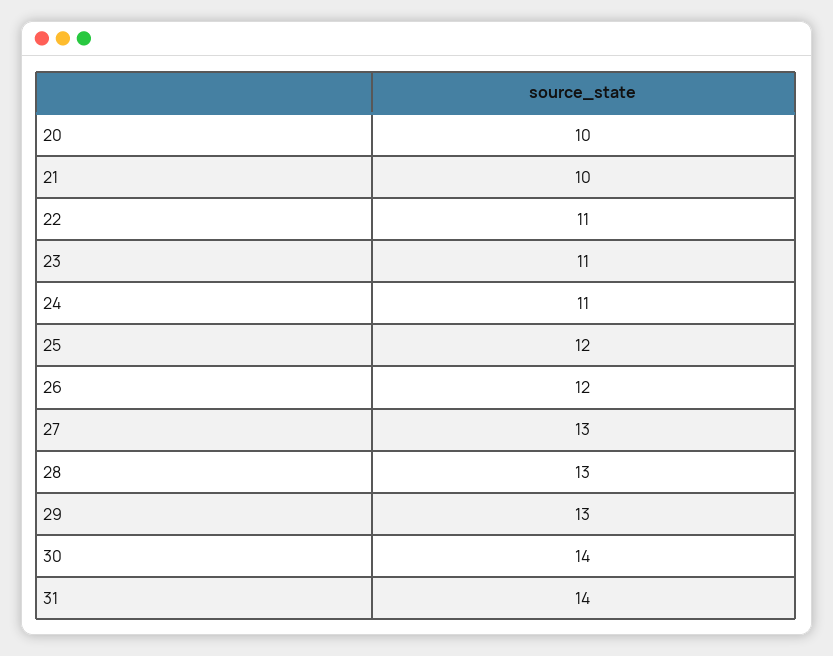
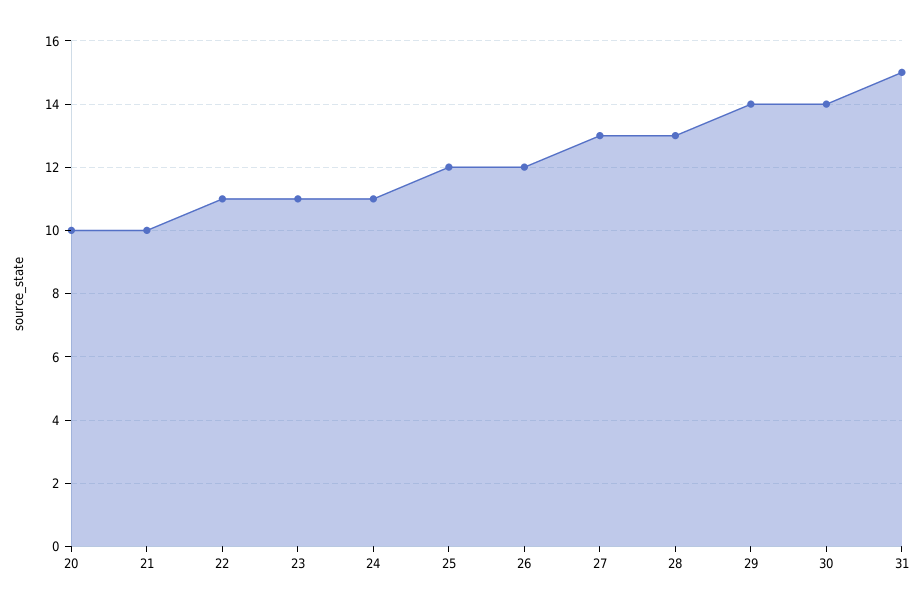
29: 13 -> 14
31: 14 -> 15

